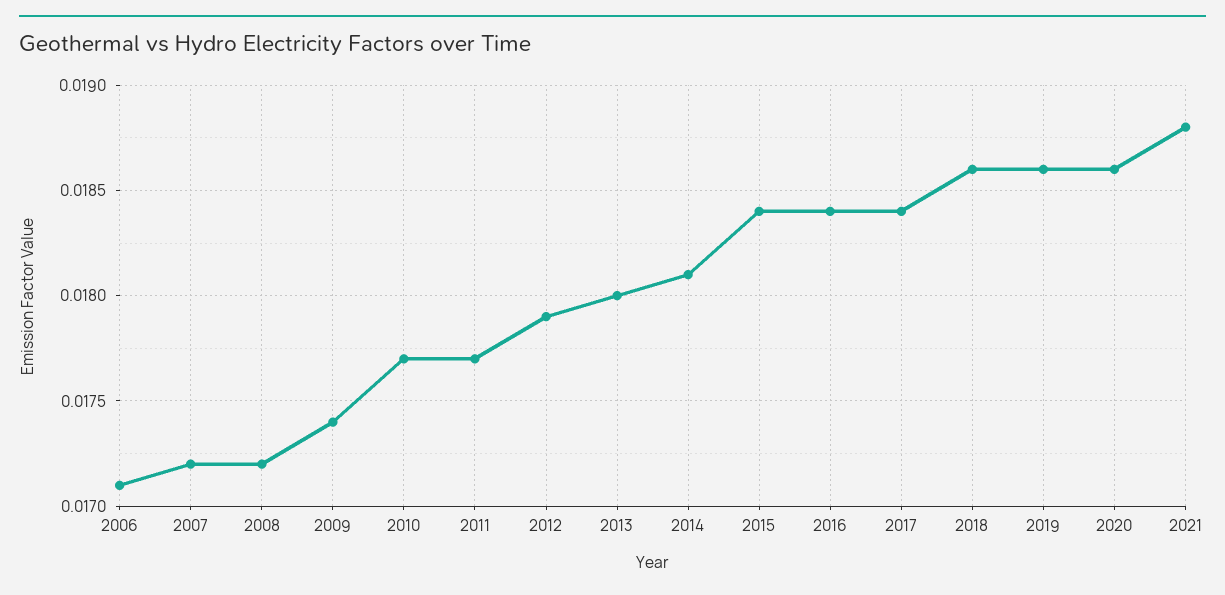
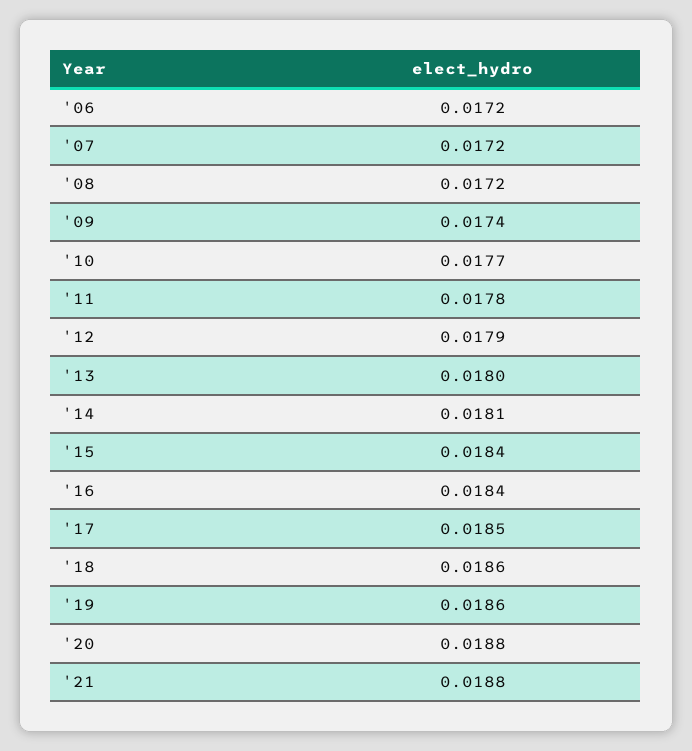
2006: 0.0171 -> 0.0172
2011: 0.0177 -> 0.0178
2017: 0.0184 -> 0.0185
2020: 0.0186 -> 0.0188

